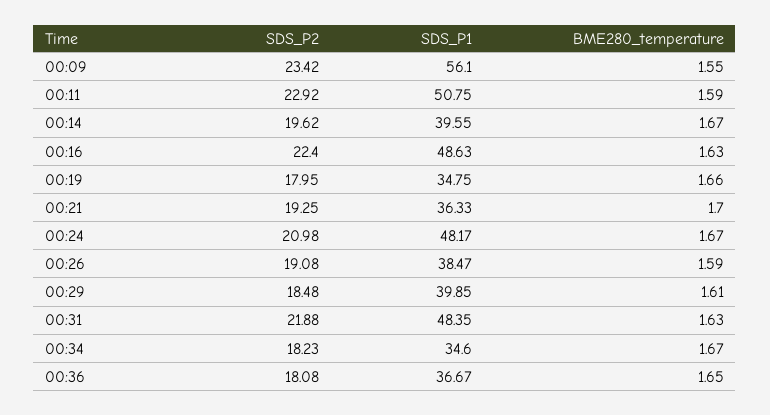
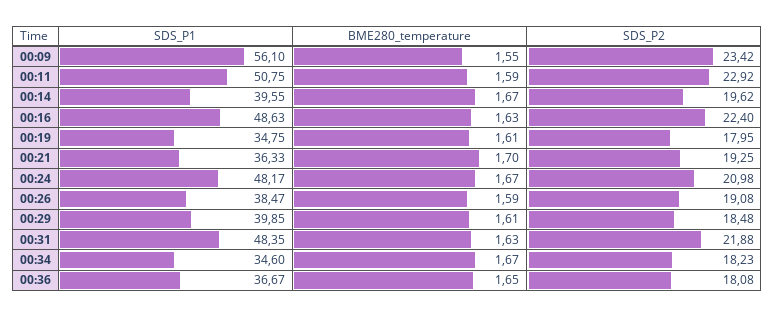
BME280_temperature, 00:19: 1.66 -> 1.61

